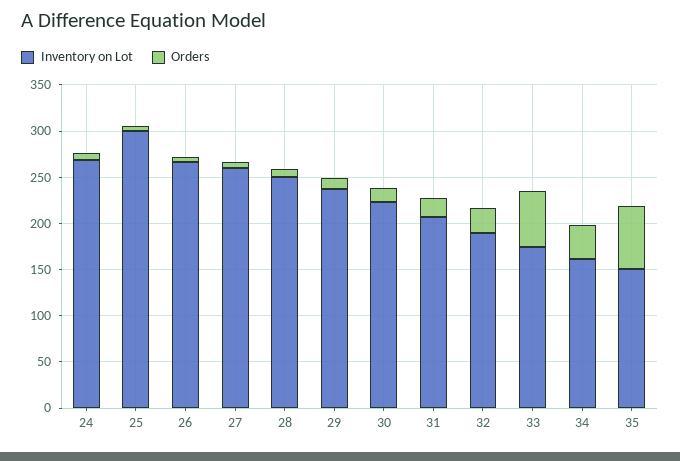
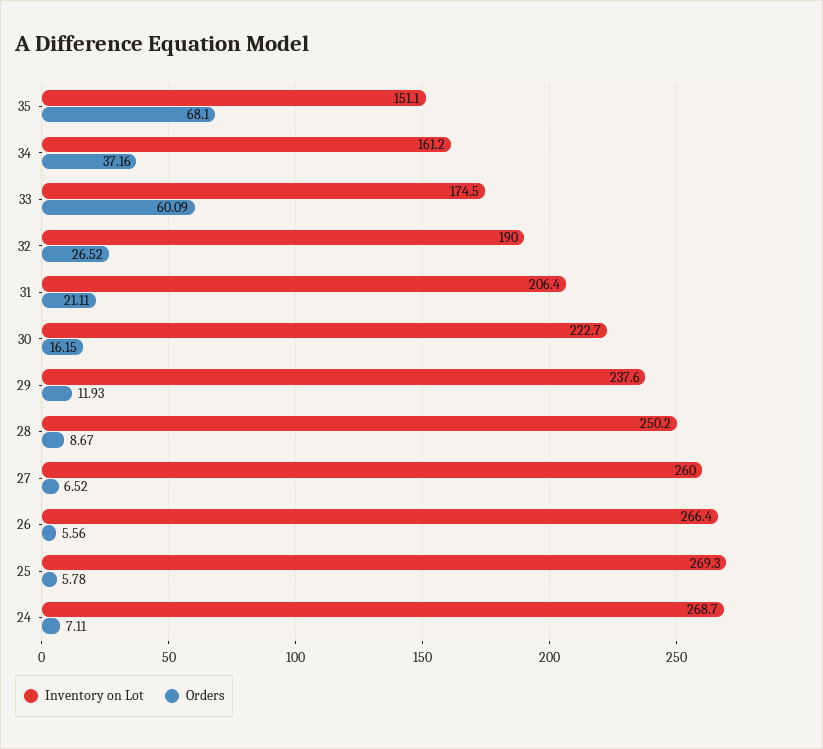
Inventory on Lot, 25: 300 -> 269.3

